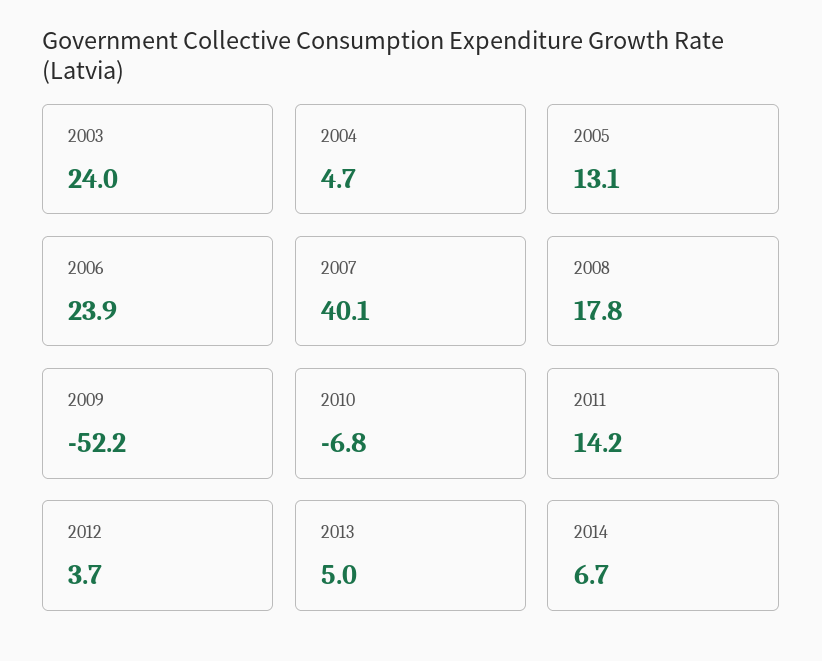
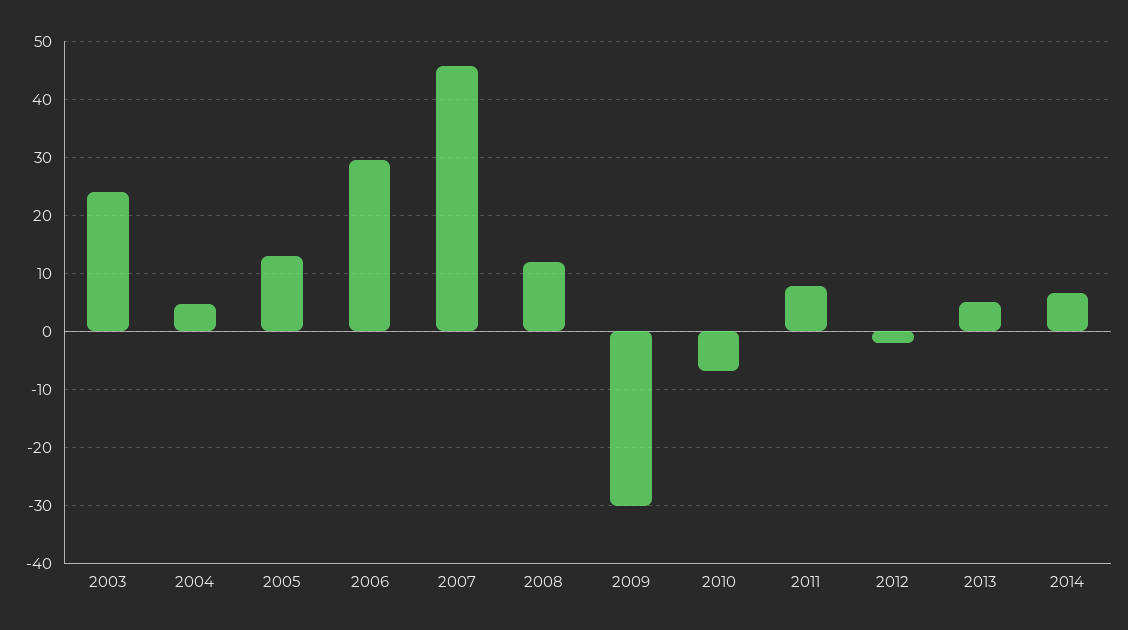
2006: 23.9 -> 30
2007: 40.1 -> 46
2008: 17.8 -> 12
2009: -52.2 -> -30
2011: 14.2 -> 8
2012: 3.7 -> -2

